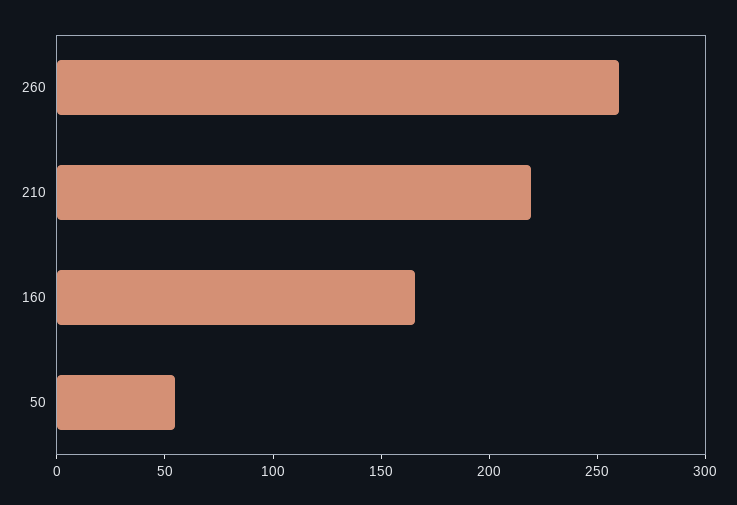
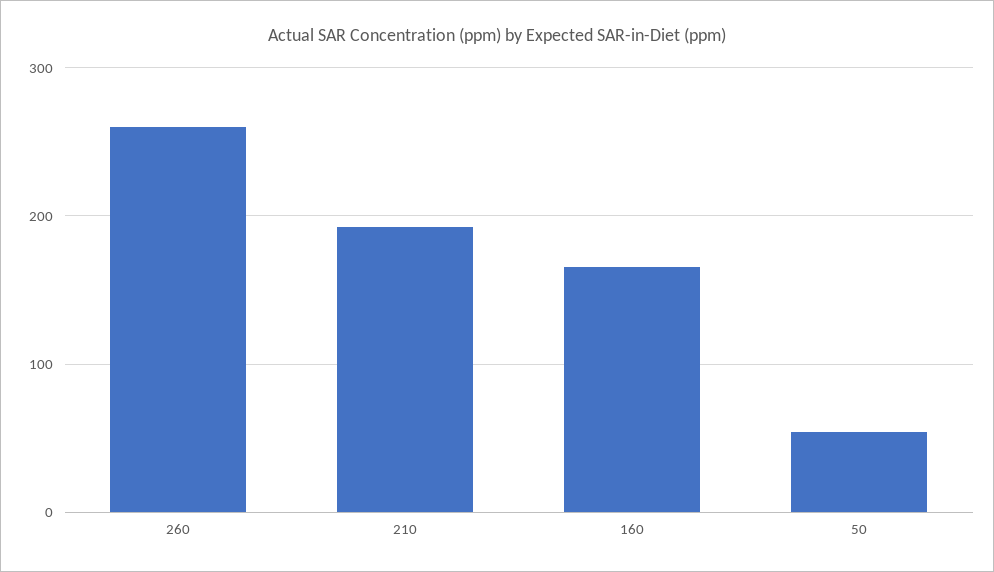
210: 220 -> 190

